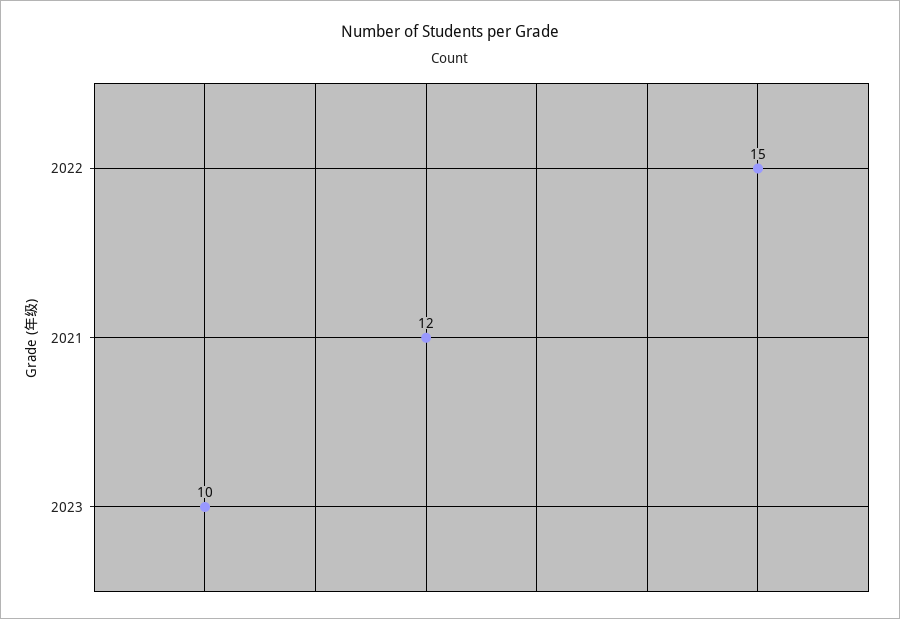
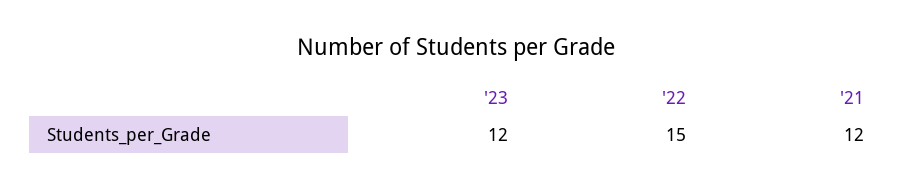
2023: 10 -> 12

